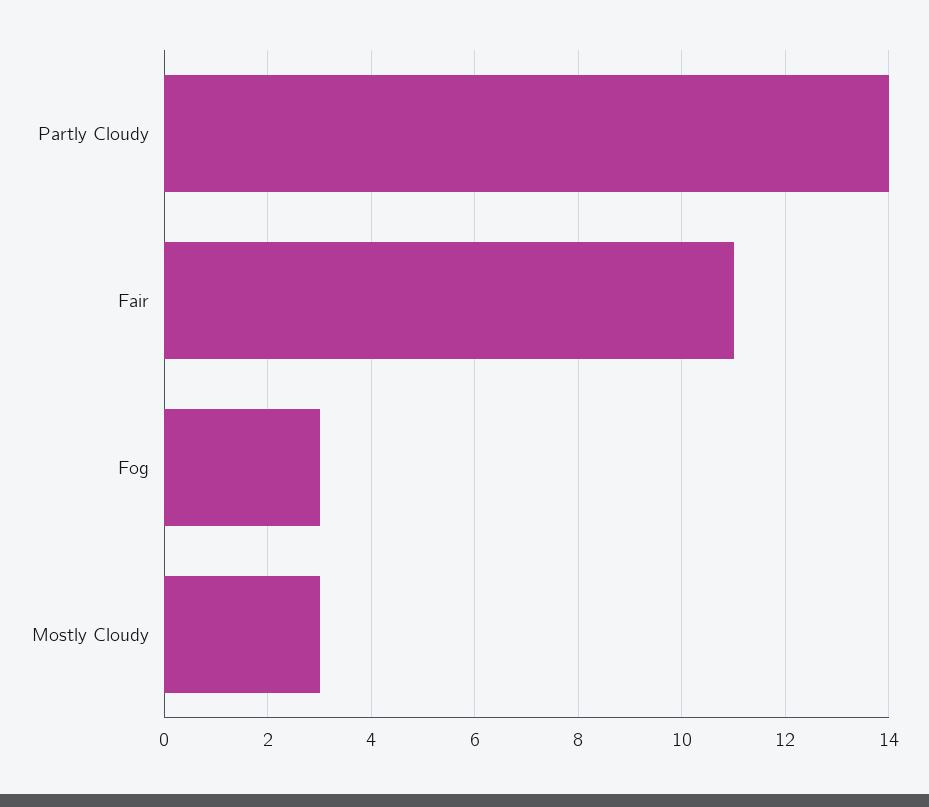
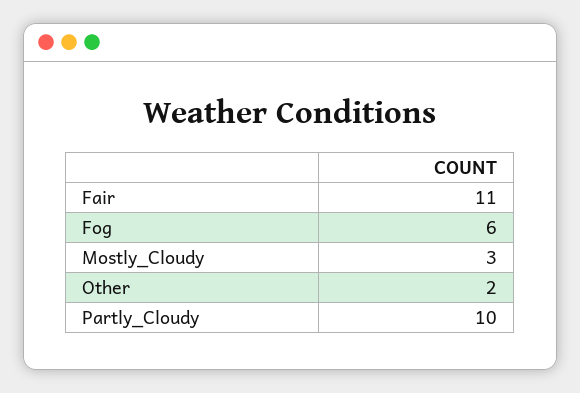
Partly Cloudy: 14 -> 10
Fog: 3 -> 6
Other: none -> 2

